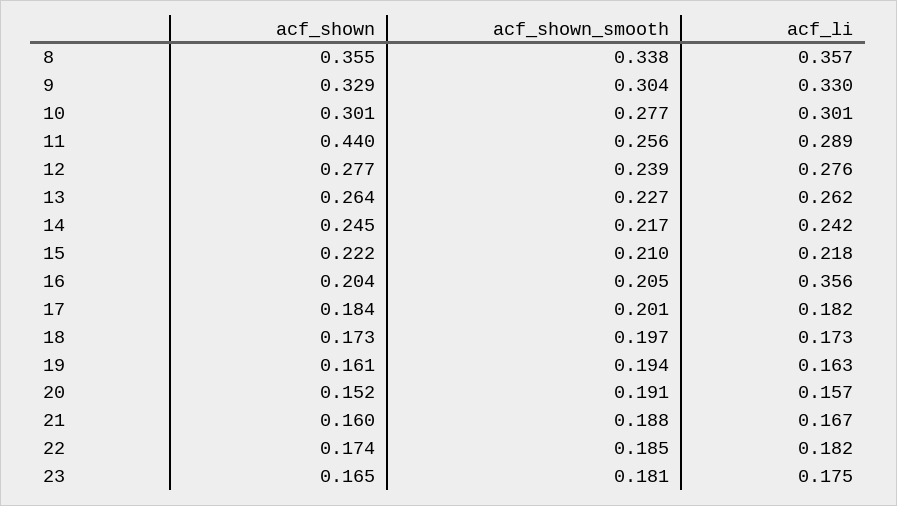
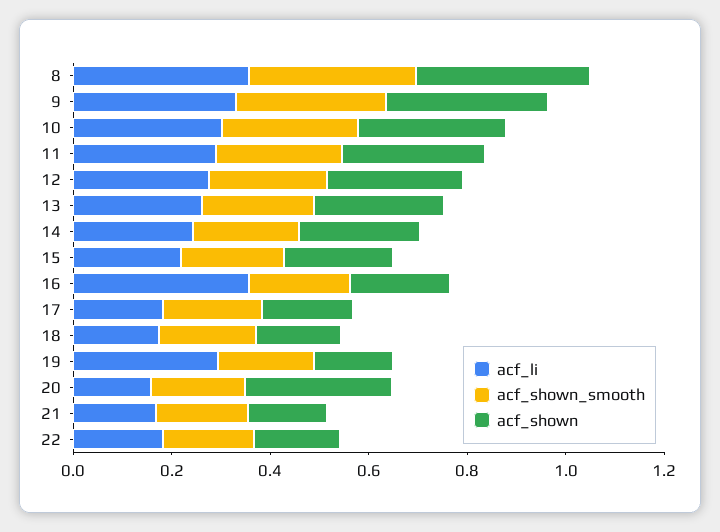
acf_shown, 11: 0.44 -> 0.3
acf_li, 19: 0.163 -> 0.3
acf_shown, 20: 0.152 -> 0.3
acf_shown, 23: 0.165 -> none
acf_shown_smooth, 23: 0.181 -> none
acf_li, 23: 0.175 -> none

